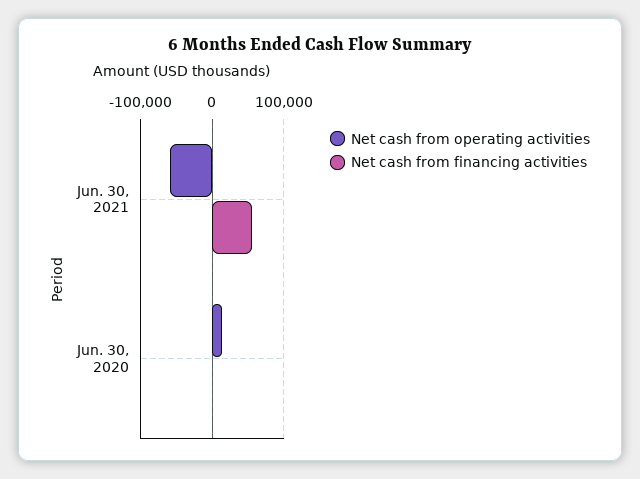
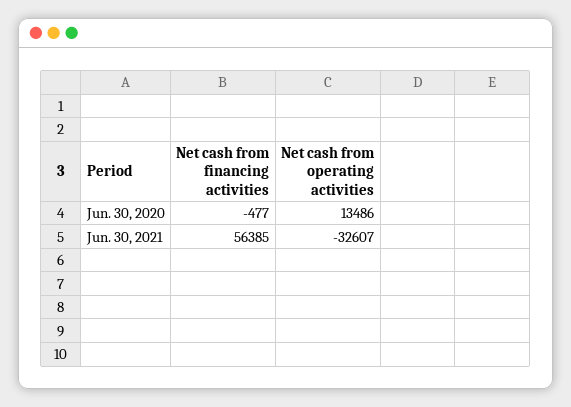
Net cash from operating activities, Jun. 30, 2021: -60000 -> -32607

